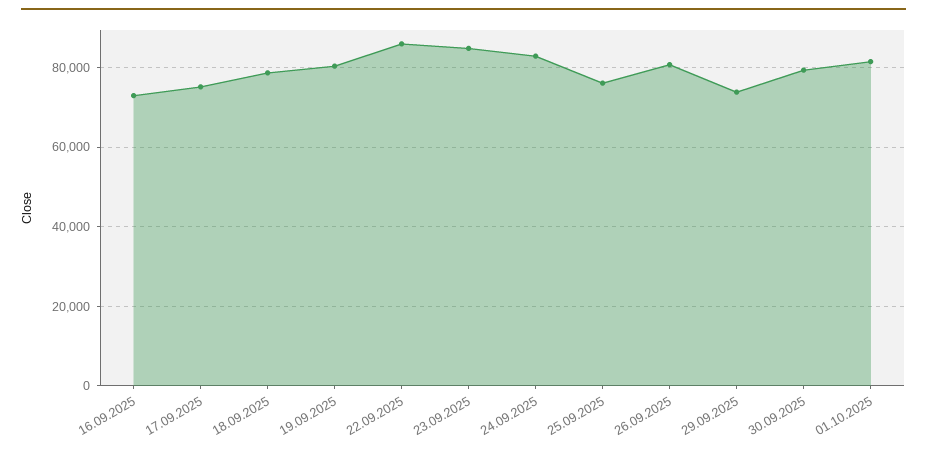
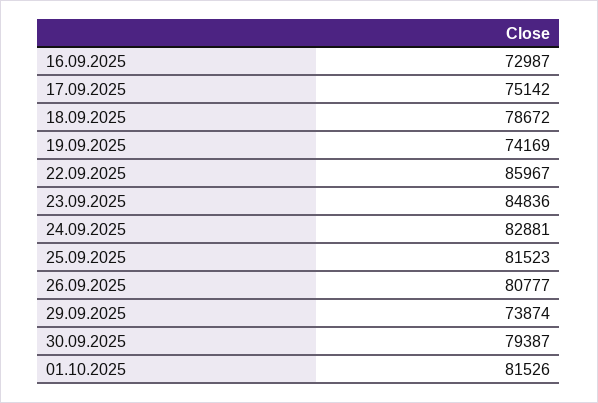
19.09.2025: 80000 -> 74169
25.09.2025: 76000 -> 81523

